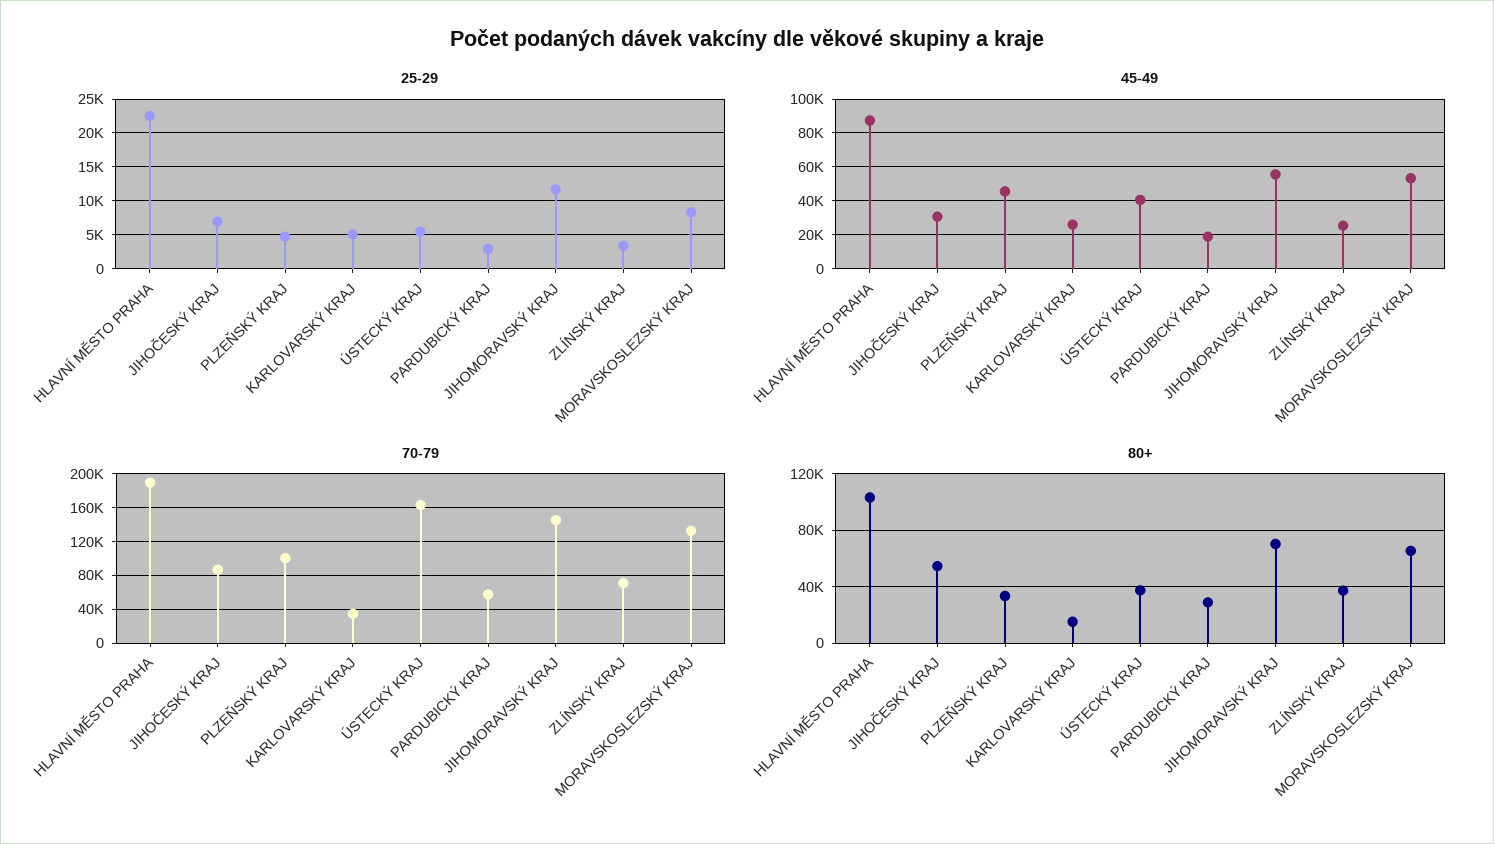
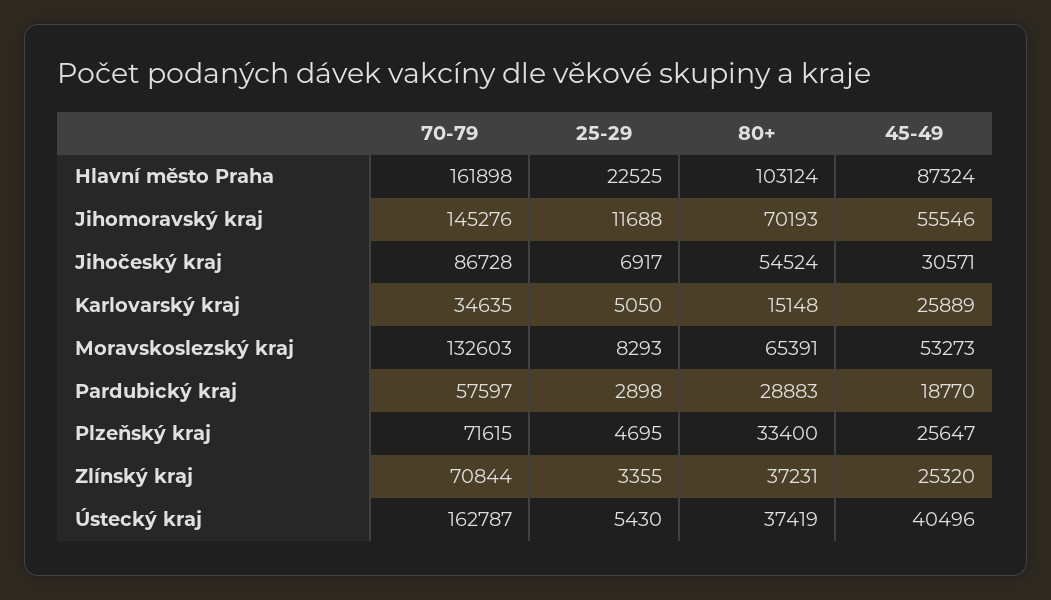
45-49, PLZEŇSKÝ KRAJ: 45000 -> 25647
70-79, HLAVNÍ MĚSTO PRAHA: 190000 -> 161898
70-79, PLZEŇSKÝ KRAJ: 100000 -> 71615

